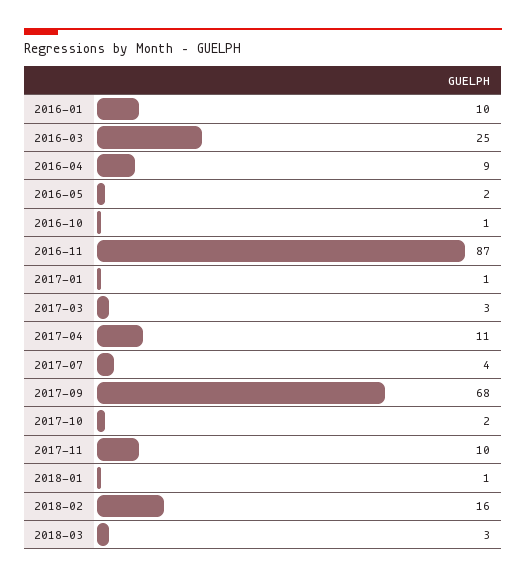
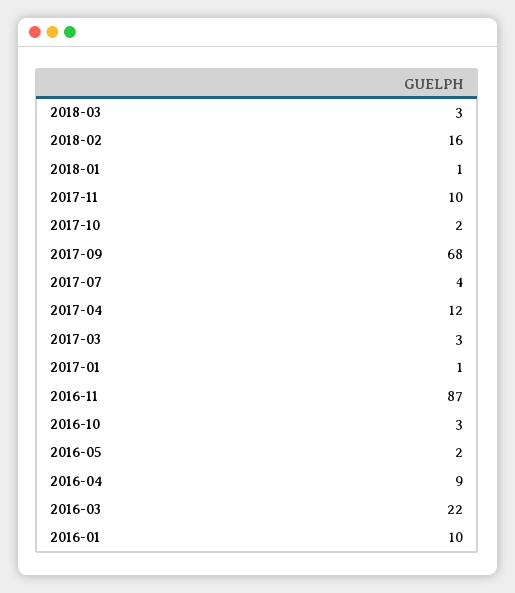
2016-03: 25 -> 22
2016-10: 1 -> 3
2017-04: 11 -> 12

